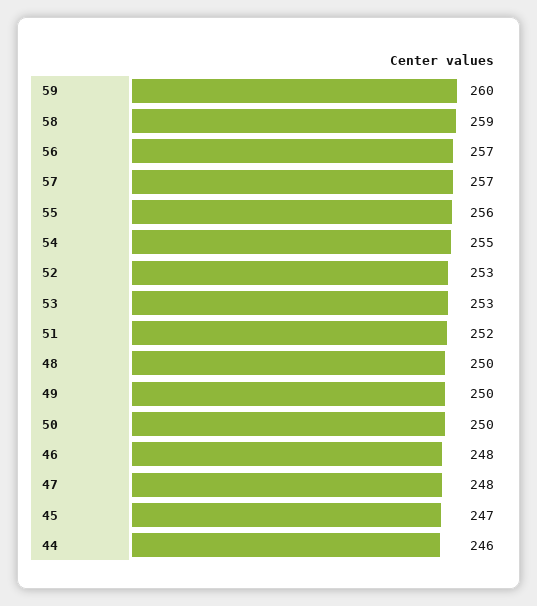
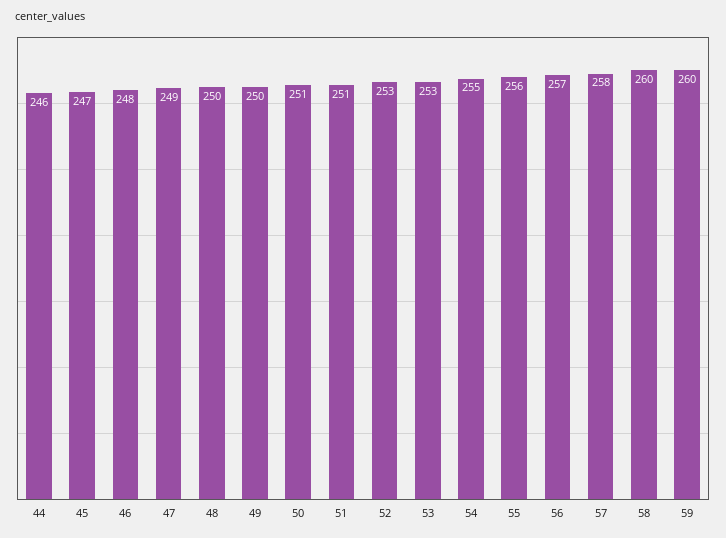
58: 259 -> 260
57: 257 -> 258
51: 252 -> 251
50: 250 -> 251
47: 248 -> 249

